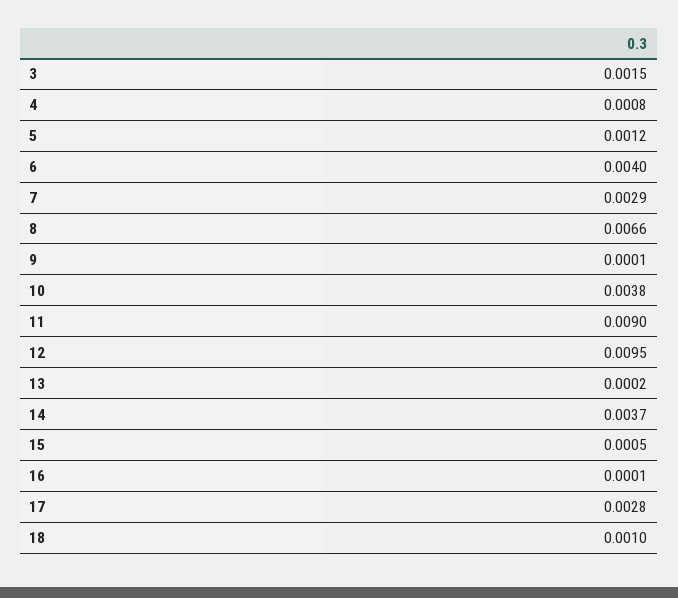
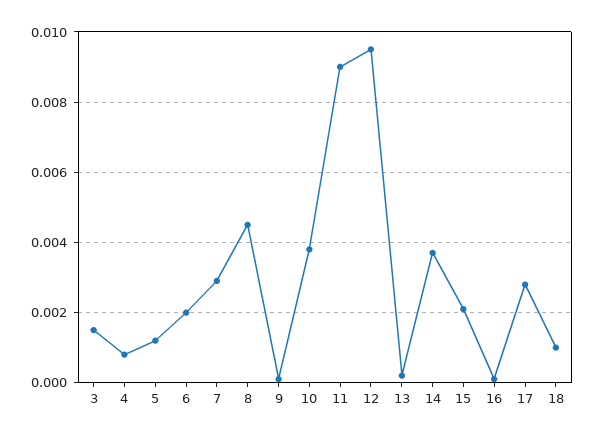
6: 0.004 -> 0.002
8: 0.0066 -> 0.0045
15: 0.0005 -> 0.002

